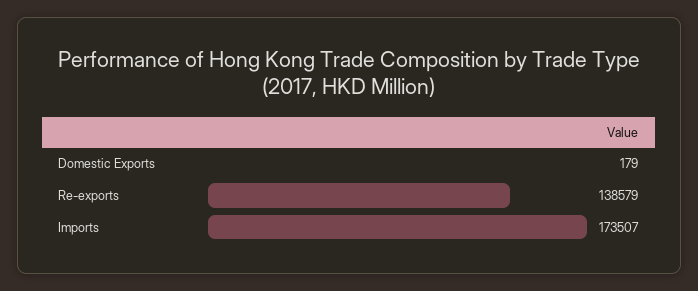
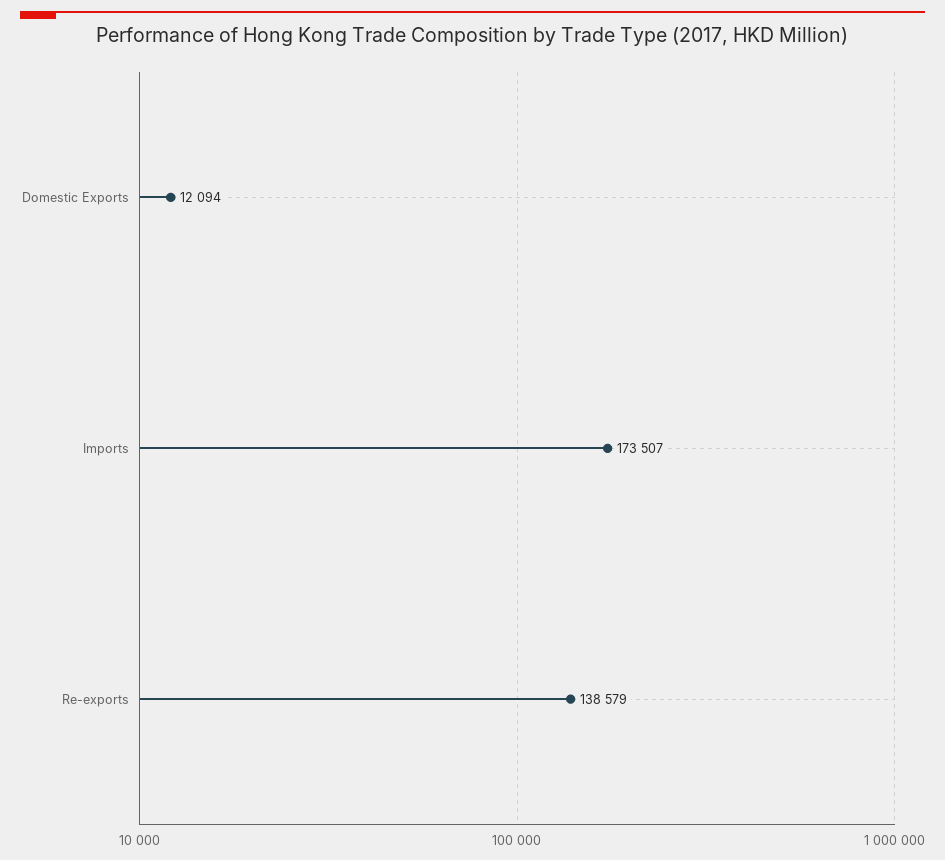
Domestic Exports: 179 -> 12094

